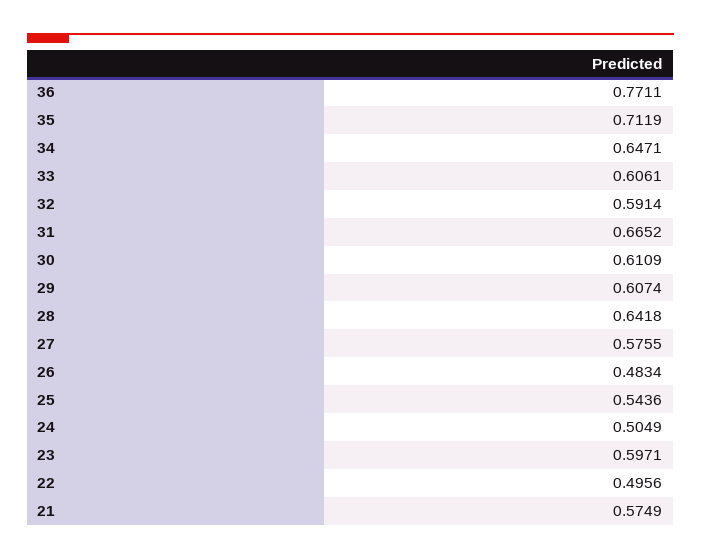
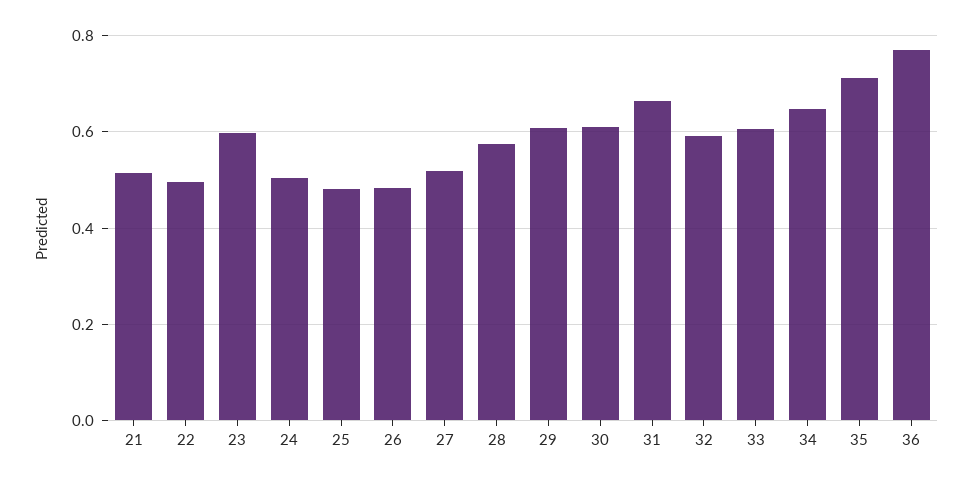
28: 0.6418 -> 0.58
27: 0.5755 -> 0.52
25: 0.5436 -> 0.48
21: 0.5749 -> 0.52

